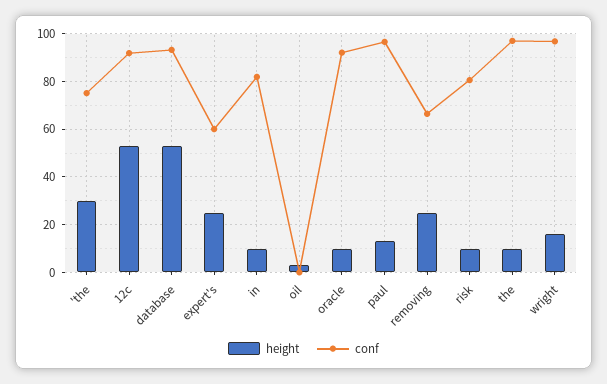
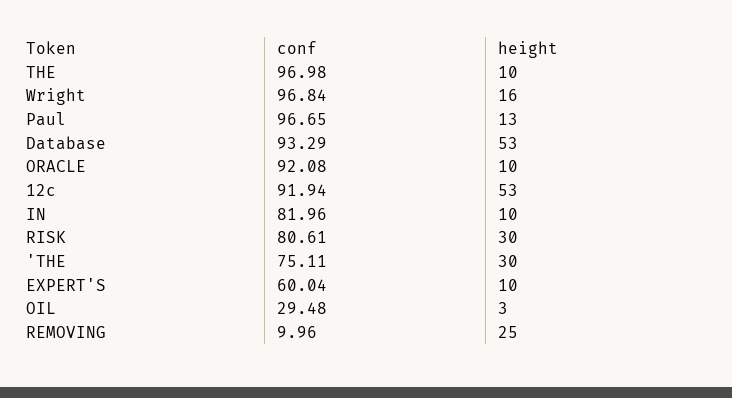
height, expert's: 25 -> 10
conf, oil: 0 -> 29.48
conf, removing: 65 -> 9.96
height, risk: 10 -> 30

